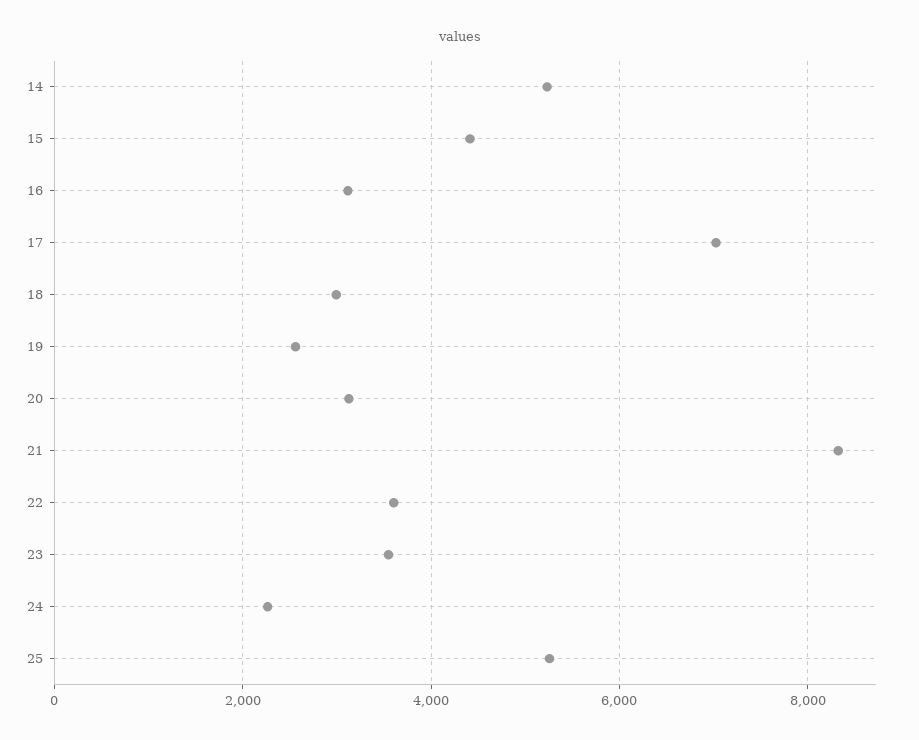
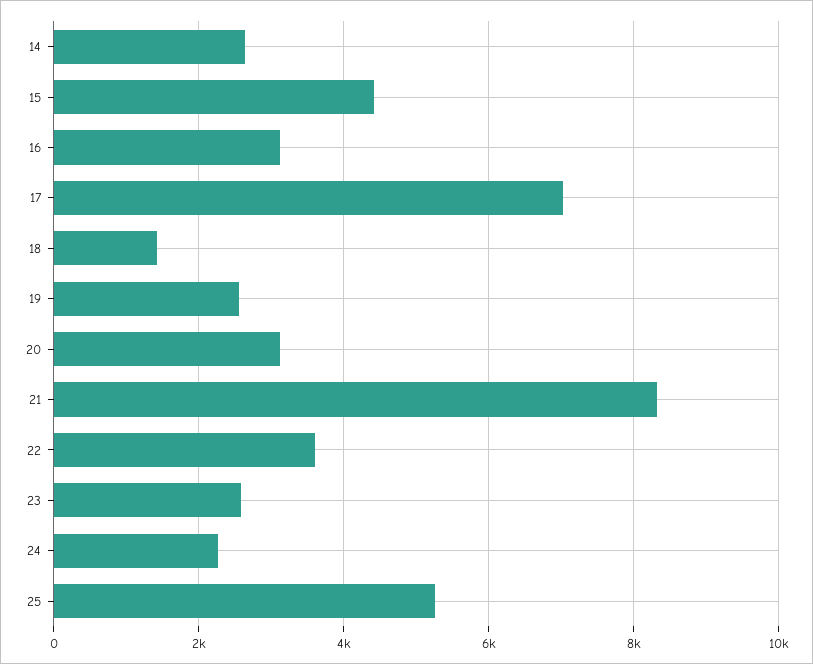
14: 5200 -> 2600
18: 3000 -> 1400
23: 3600 -> 2600

